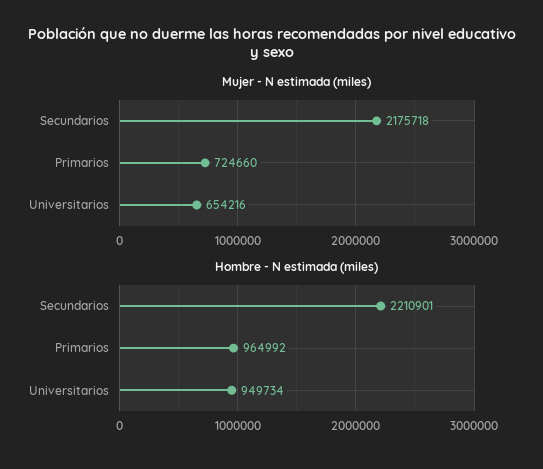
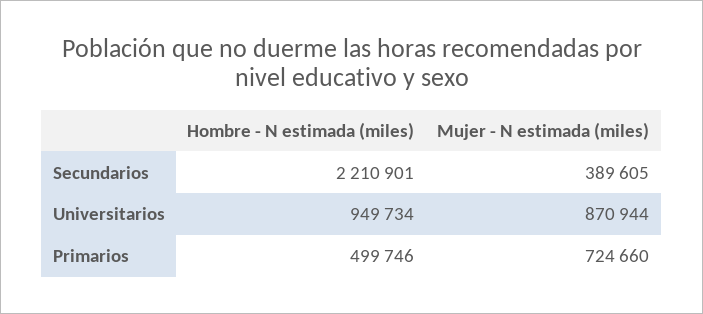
Mujer - N estimada (miles), Secundarios: 2175718 -> 389605
Mujer - N estimada (miles), Universitarios: 654216 -> 870944
Hombre - N estimada (miles), Primarios: 964992 -> 499746

